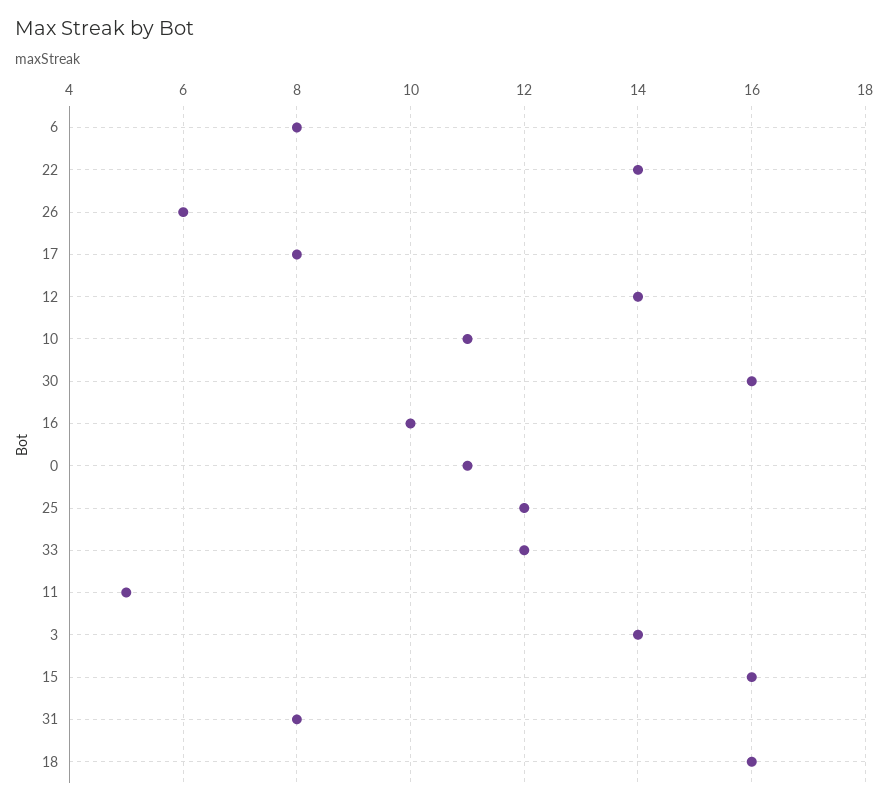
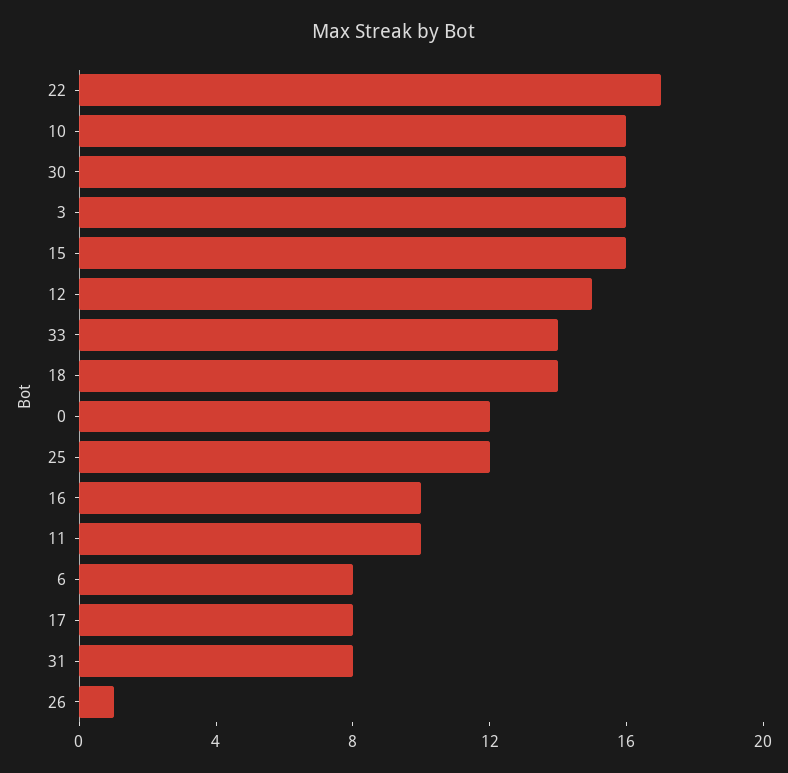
22: 14 -> 17
26: 6 -> 1
12: 14 -> 15
10: 11 -> 16
0: 11 -> 12
33: 12 -> 14
11: 5 -> 10
3: 14 -> 16
18: 16 -> 14

